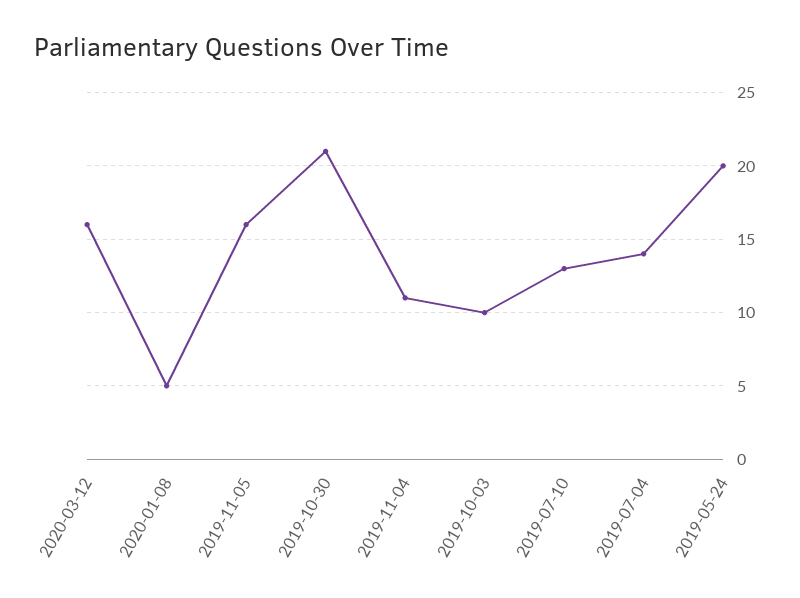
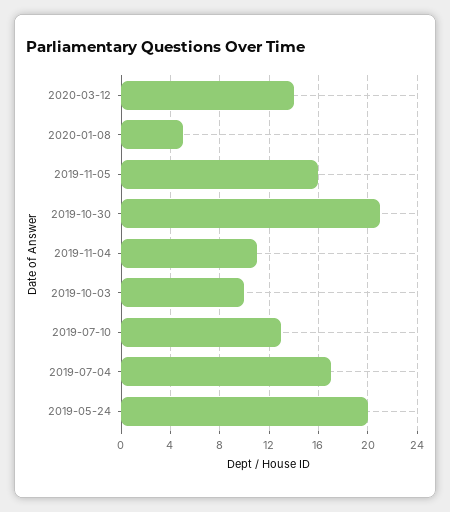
2020-03-12: 16 -> 14
2019-07-04: 14 -> 17

